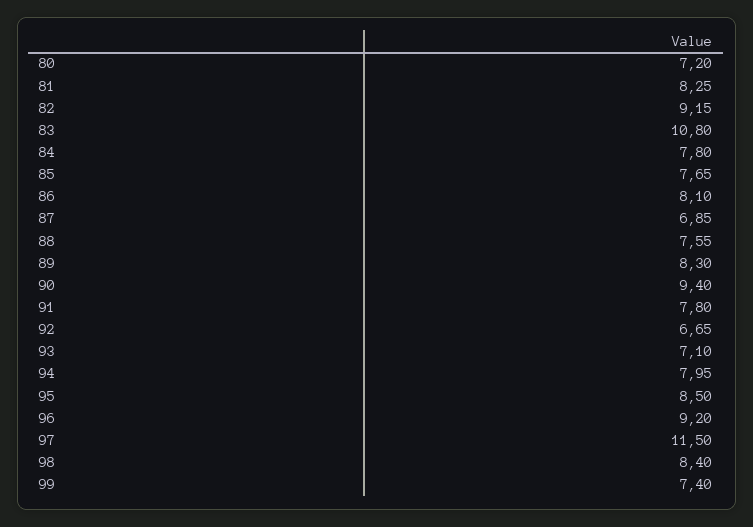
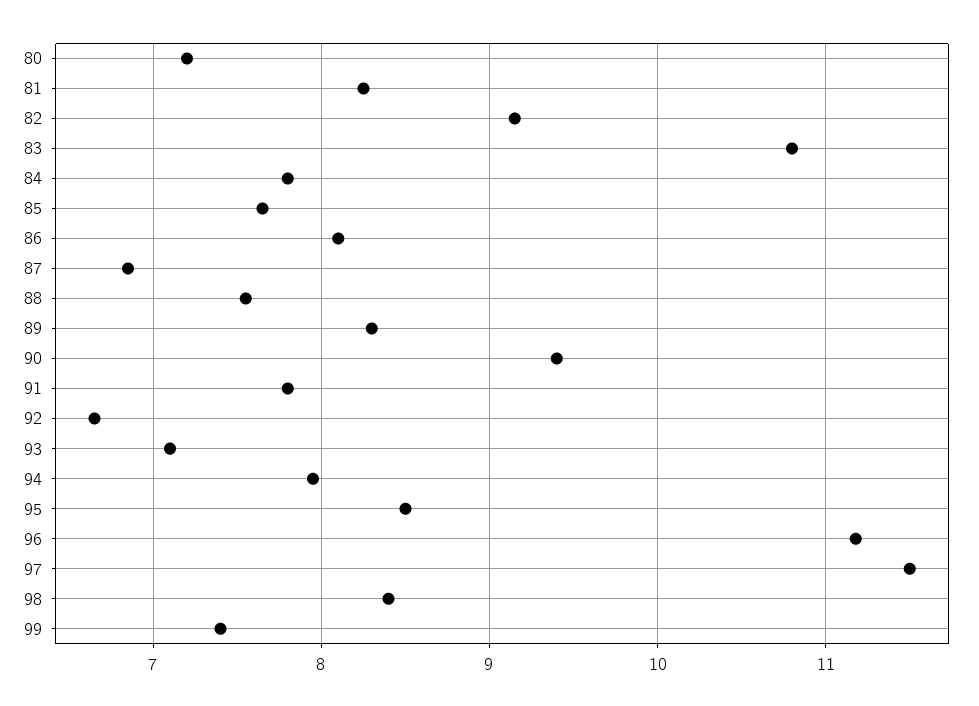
96: 9.2 -> 11.2

